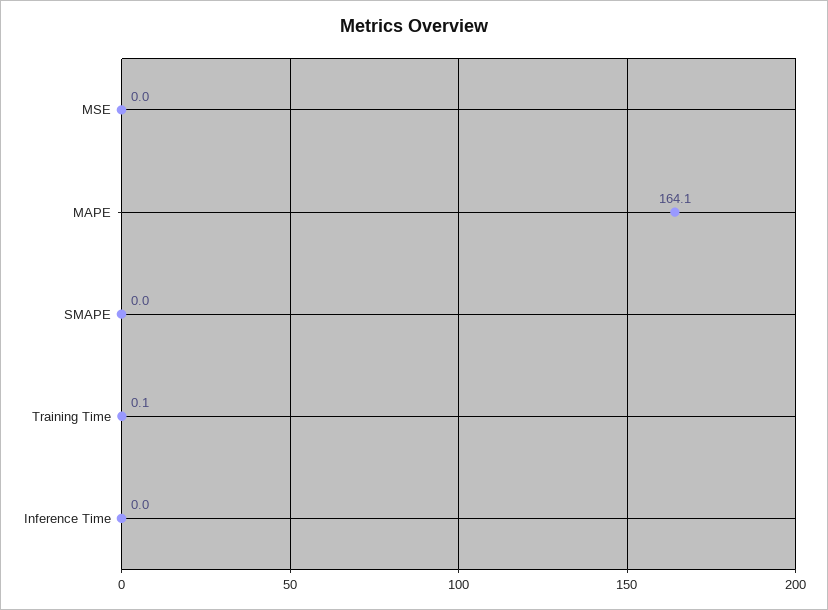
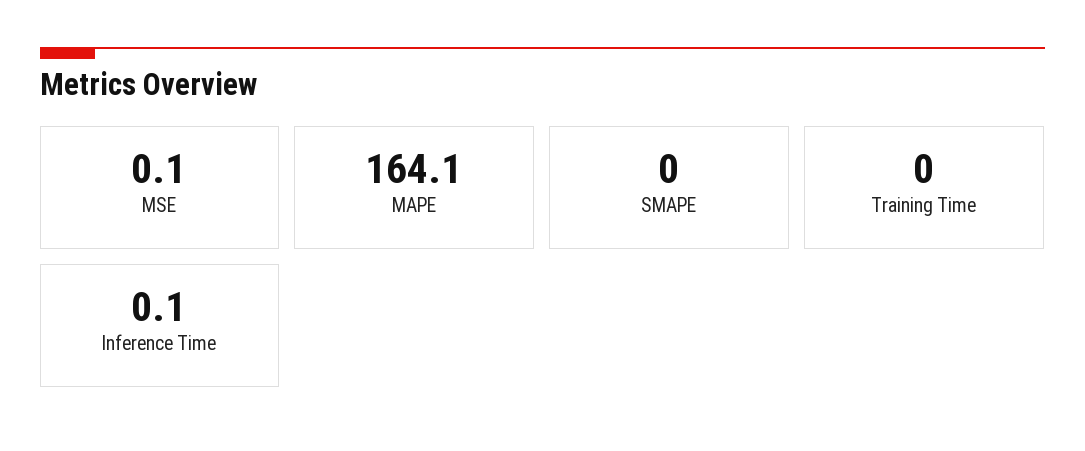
MSE: 0 -> 0.1
Training Time: 0.1 -> 0
Inference Time: 0 -> 0.1

